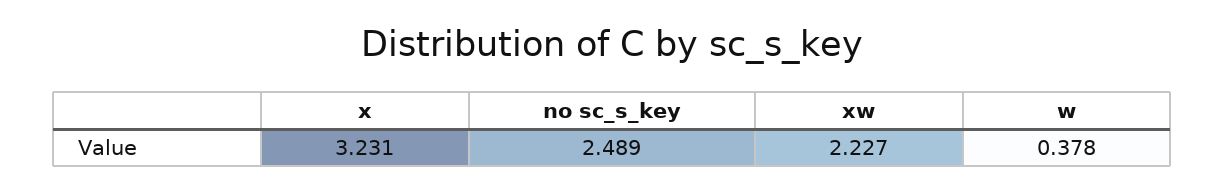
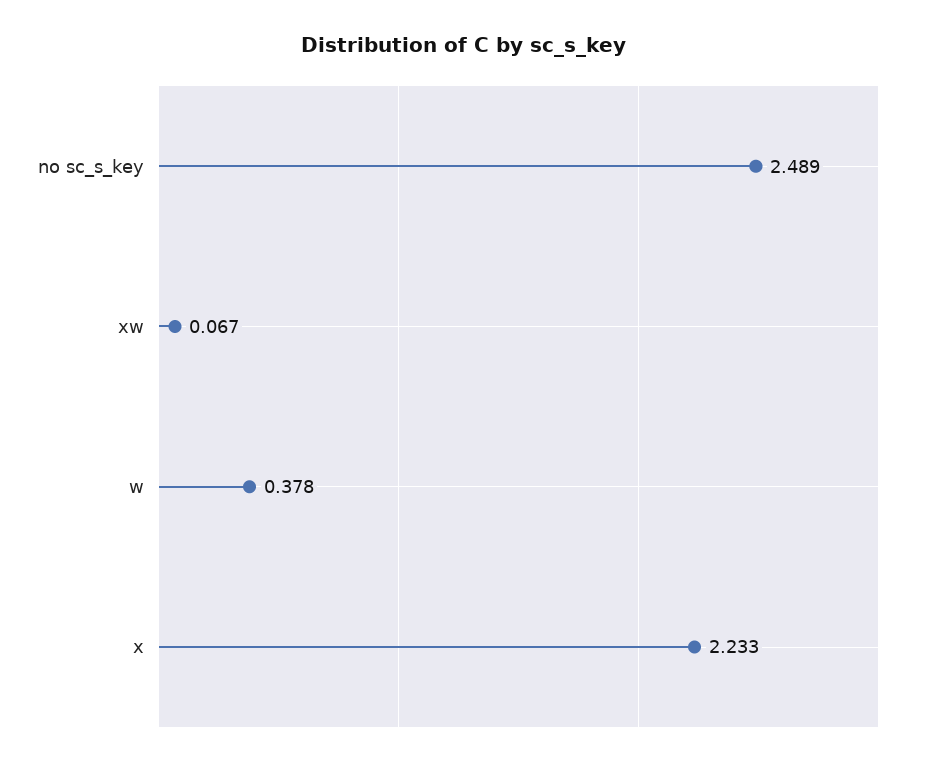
x: 3.231 -> 2.233
xw: 2.227 -> 0.067

